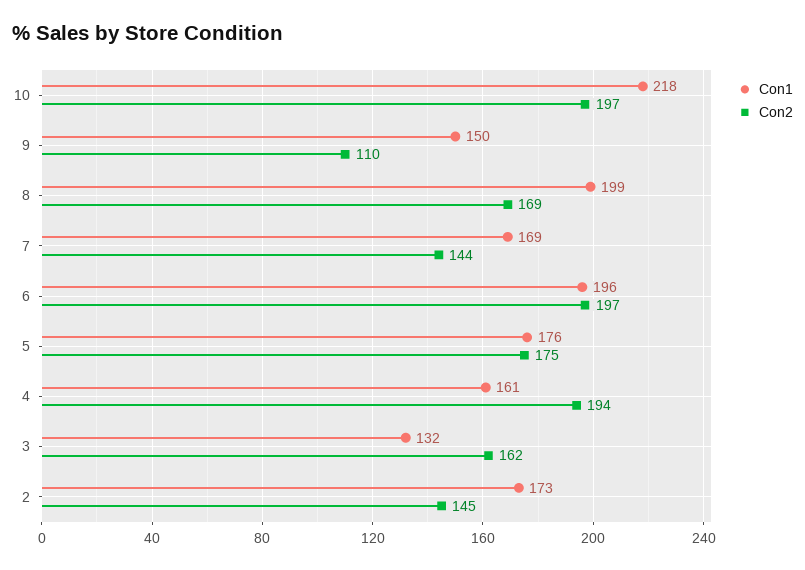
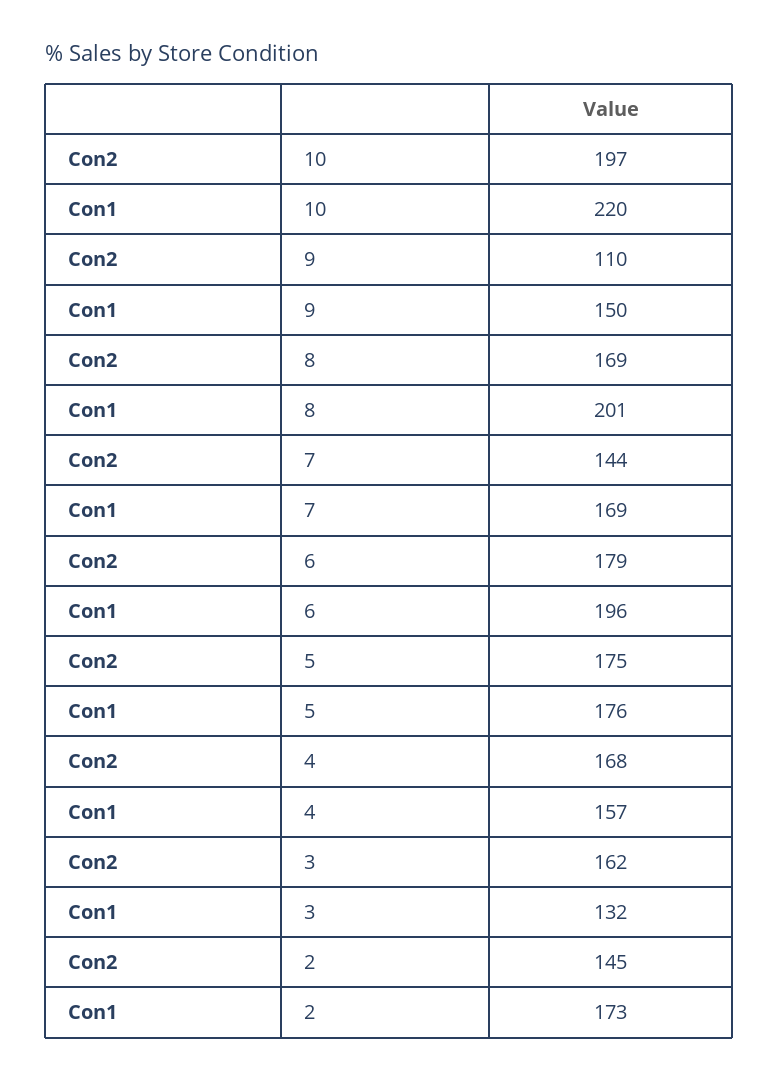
Con1, 10: 218 -> 220
Con1, 8: 199 -> 201
Con2, 6: 197 -> 179
Con1, 4: 161 -> 157
Con2, 4: 194 -> 168

